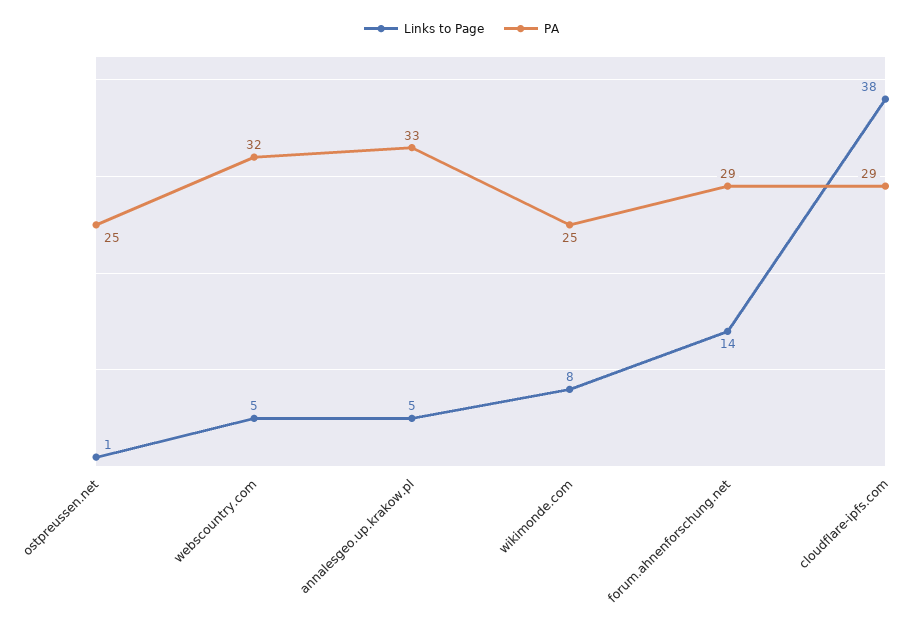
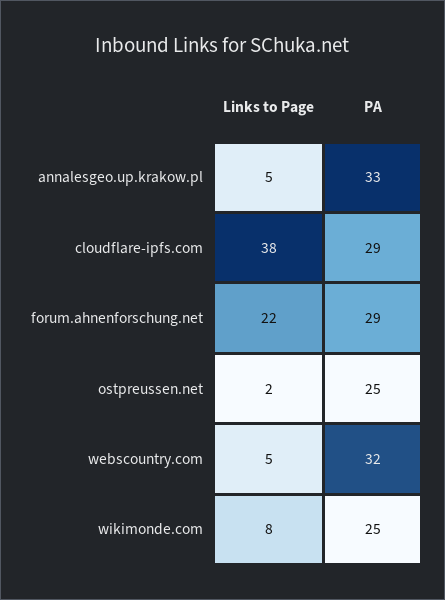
Links to Page, ostpreussen.net: 1 -> 2
Links to Page, forum.ahnenforschung.net: 14 -> 22

